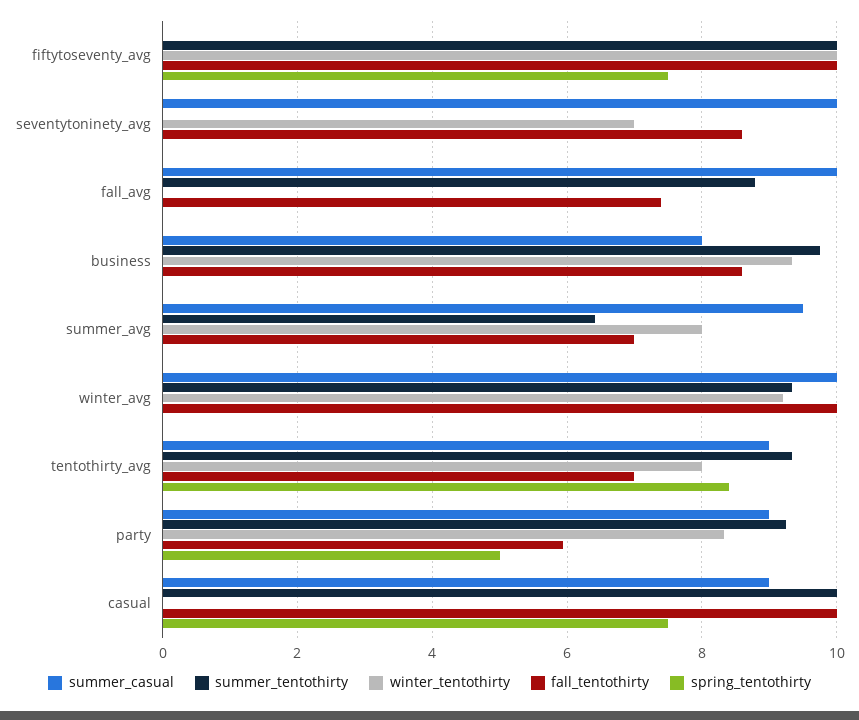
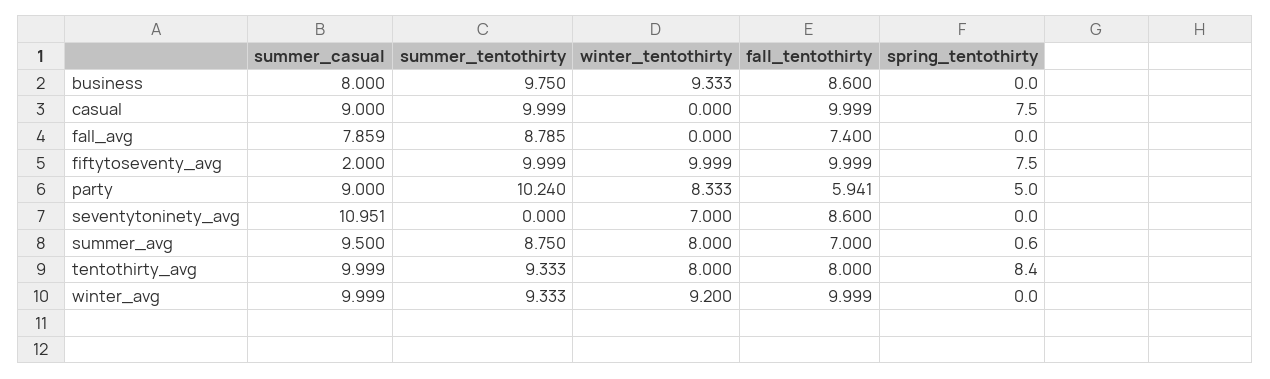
summer_casual, fiftytoseventy_avg: 0 -> 2
summer_casual, seventytoninety_avg: 10 -> 10.951
summer_casual, fall_avg: 10 -> 7.859
summer_tentothirty, summer_avg: 6.4 -> 8.75
spring_tentothirty, summer_avg: 0 -> 0.6
summer_casual, tentothirty_avg: 9 -> 9.999
fall_tentothirty, tentothirty_avg: 7 -> 8
summer_tentothirty, party: 9.2 -> 10.24

